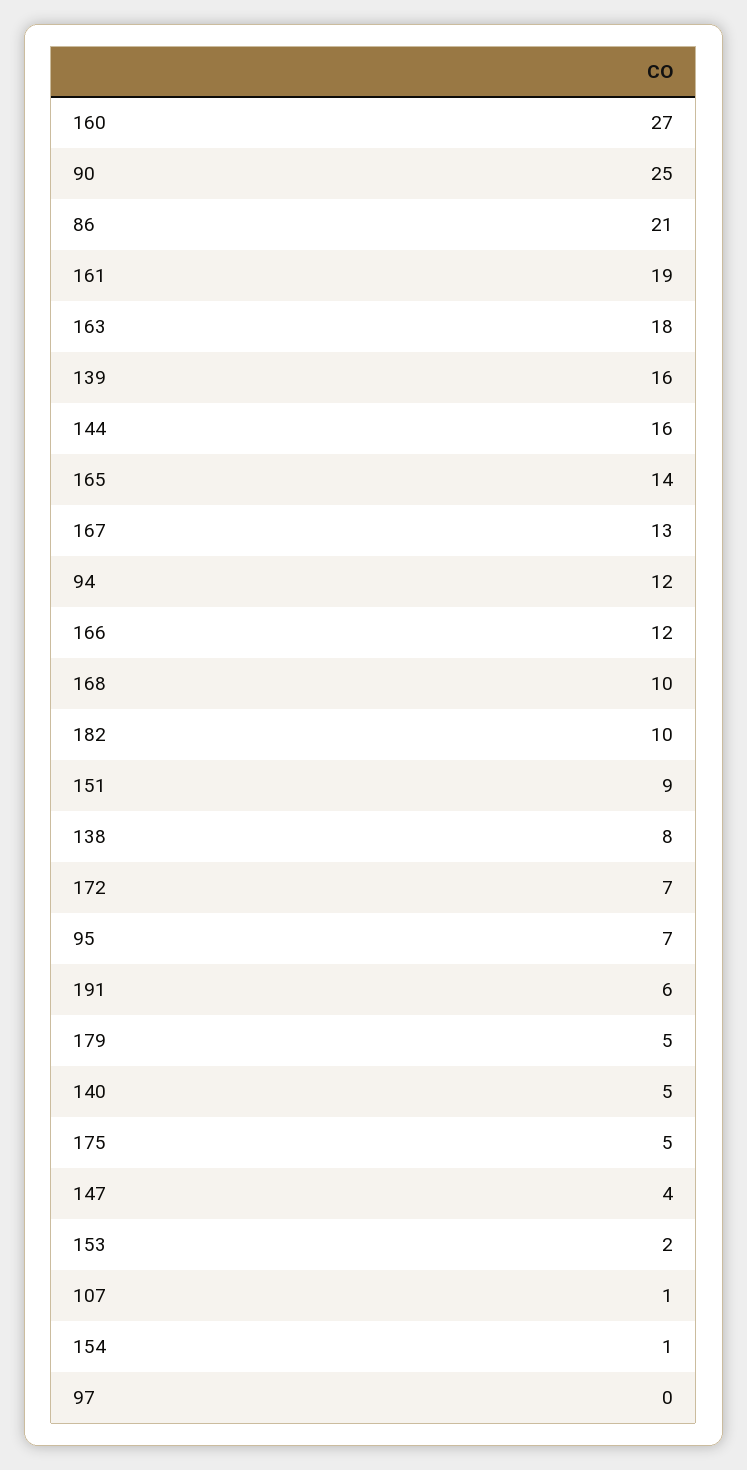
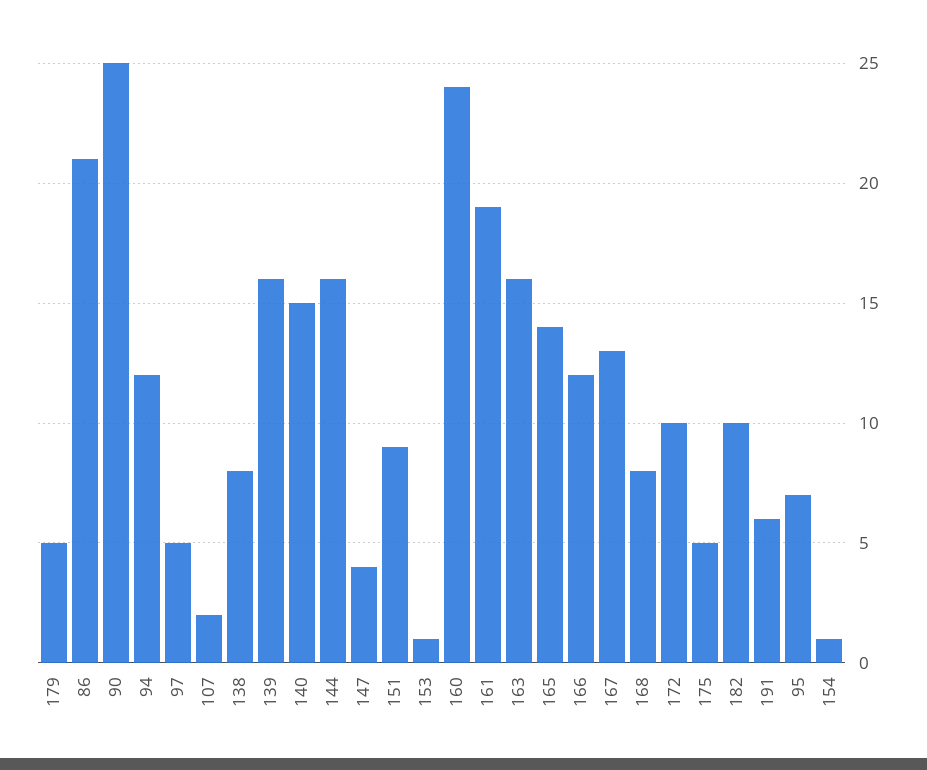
160: 27 -> 24
163: 18 -> 16
168: 10 -> 8
172: 7 -> 10
140: 5 -> 15
153: 2 -> 1
107: 1 -> 2
97: 0 -> 5

